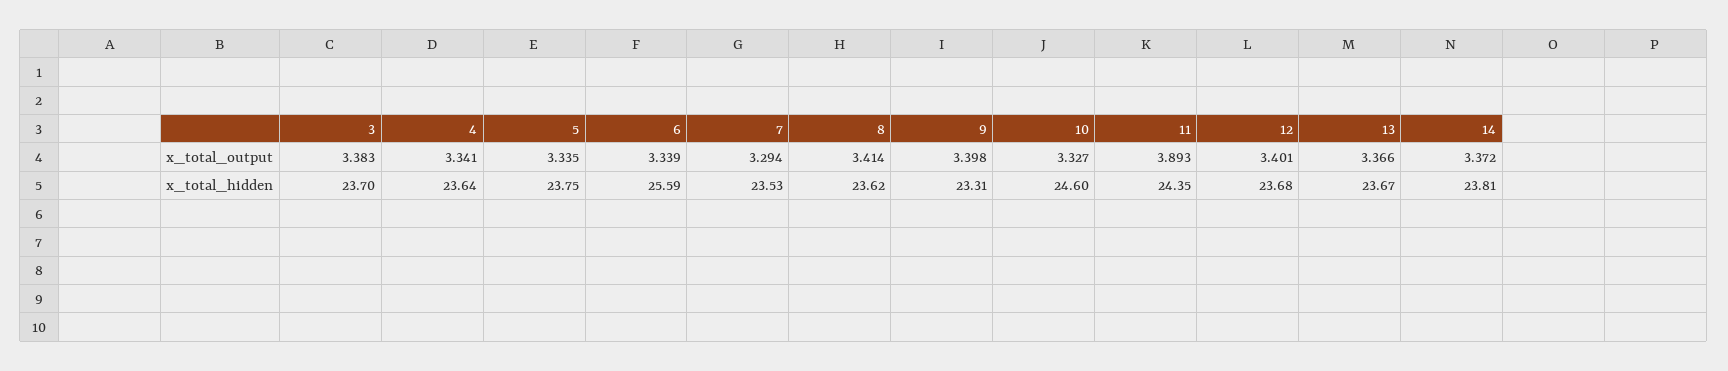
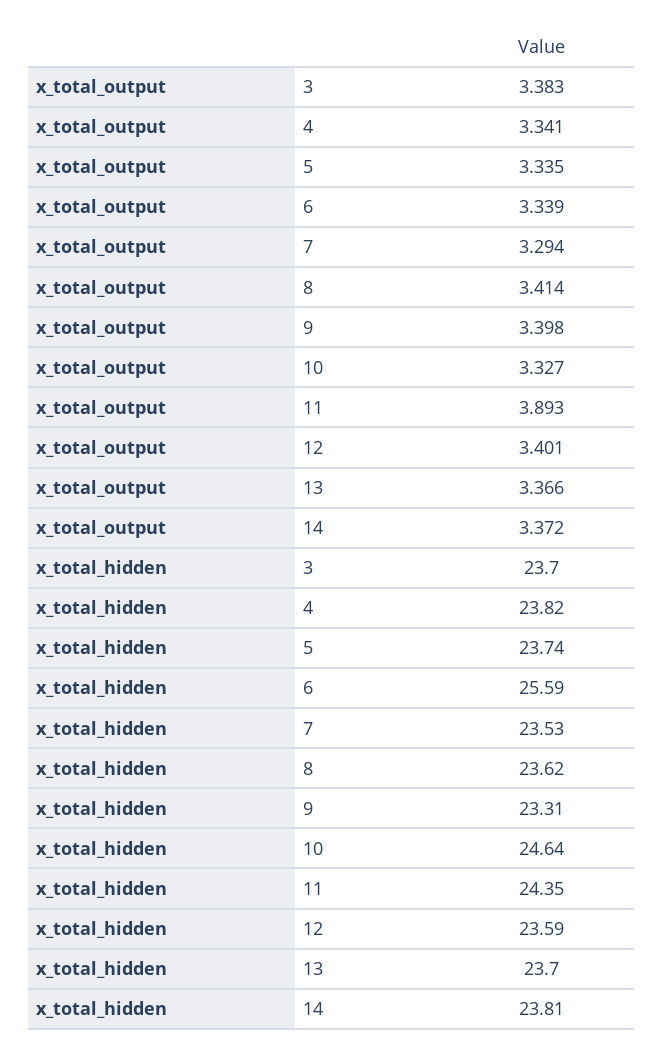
4, x_total_hidden: 23.64 -> 23.82
5, x_total_hidden: 23.75 -> 23.74
10, x_total_hidden: 24.6 -> 24.64
12, x_total_hidden: 23.68 -> 23.59
13, x_total_hidden: 23.67 -> 23.7

